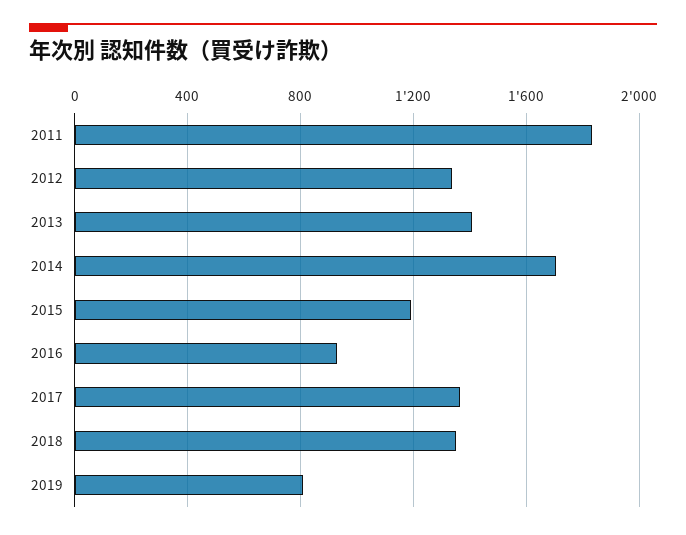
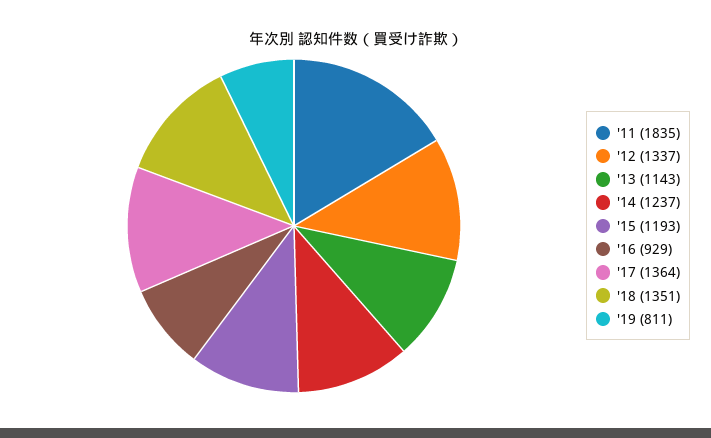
2013: 1400 -> 1143
2014: 1700 -> 1237

